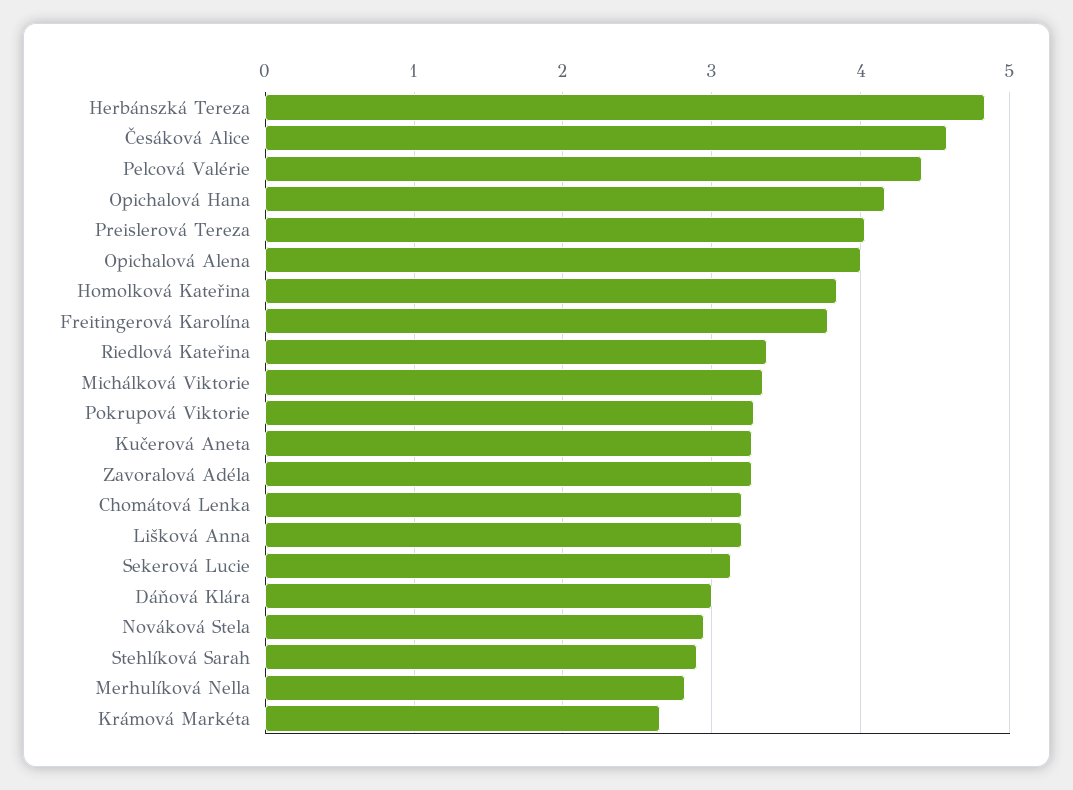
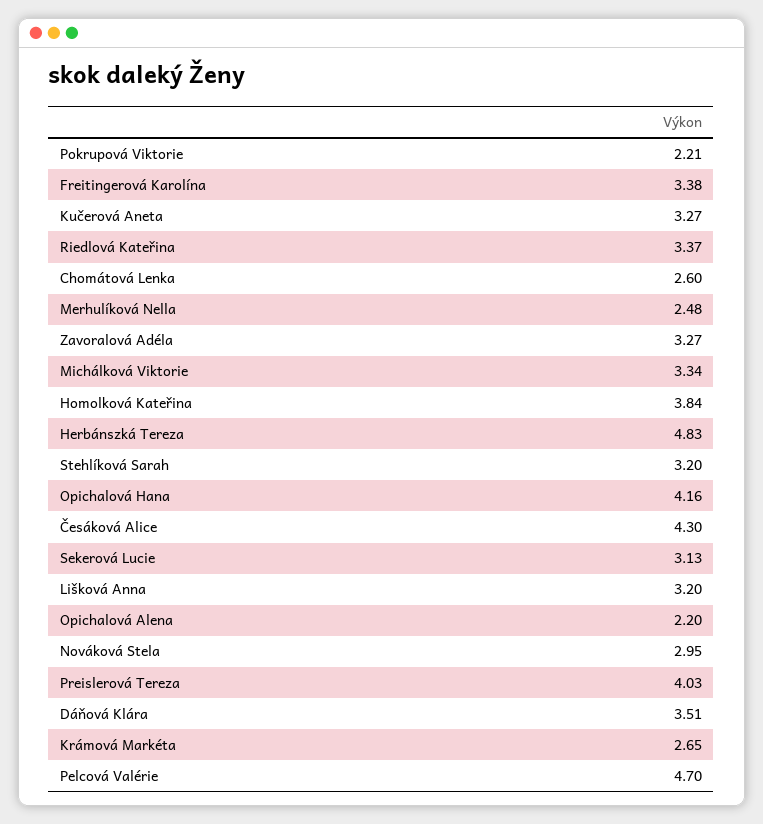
Česáková Alice: 4.6 -> 4.3
Pelcová Valérie: 4.4 -> 4.7
Opichalová Alena: 4 -> 2.2
Freitingerová Karolína: 3.8 -> 3.38
Pokrupová Viktorie: 3.3 -> 2.21
Chomátová Lenka: 3.2 -> 2.6
Dáňová Klára: 3 -> 3.51
Stehlíková Sarah: 2.9 -> 3.2
Merhulíková Nella: 2.8 -> 2.48

